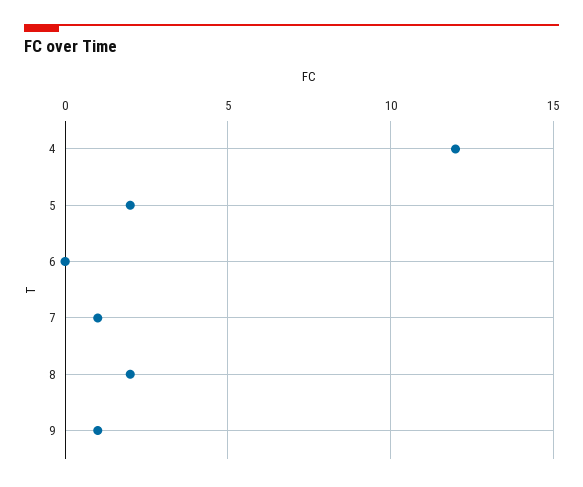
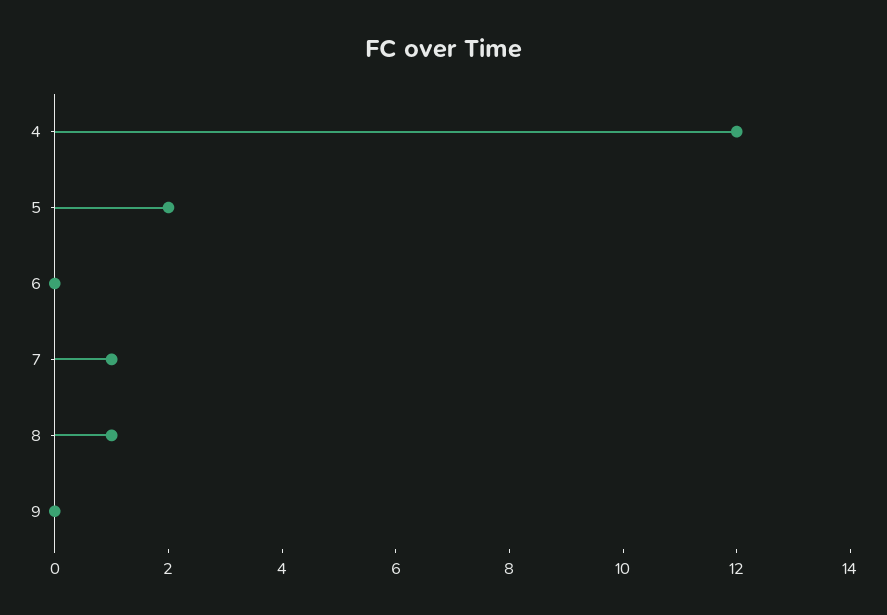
8: 2 -> 1
9: 1 -> 0

